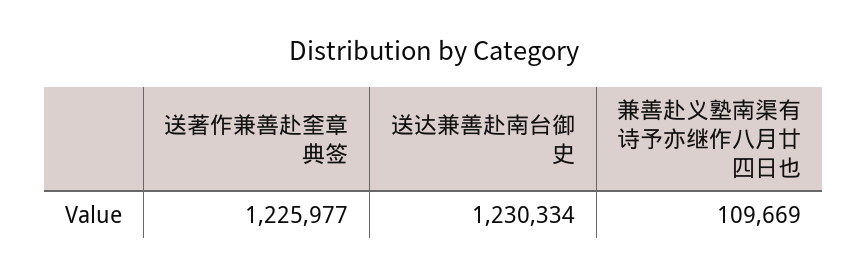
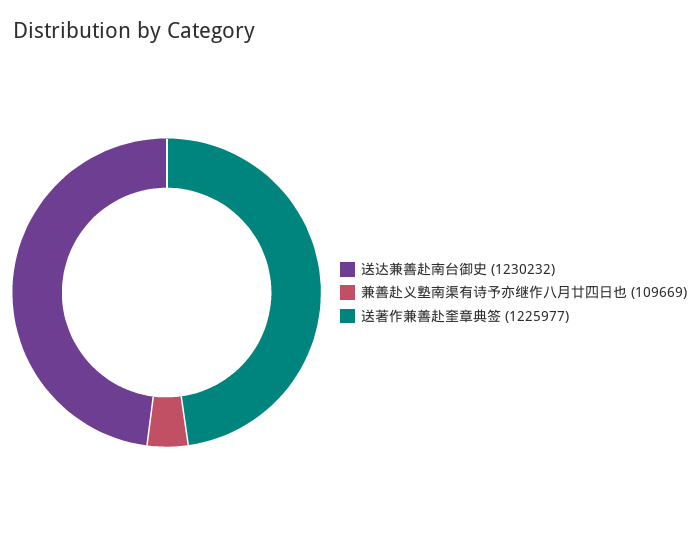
送达兼善赴南台御史: 1230334 -> 1230232

